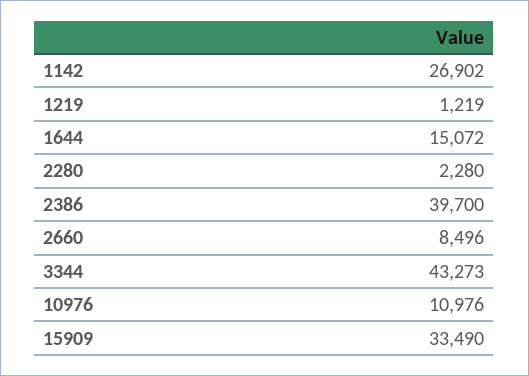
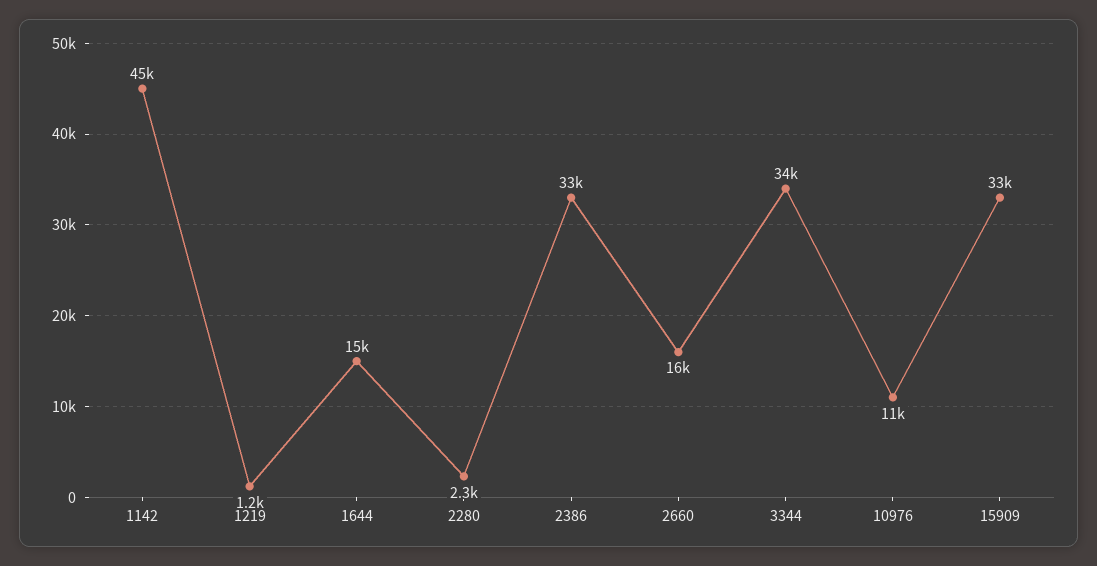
1142: 26902 -> 45000
2386: 39700 -> 33000
2660: 8496 -> 16000
3344: 43273 -> 34000

